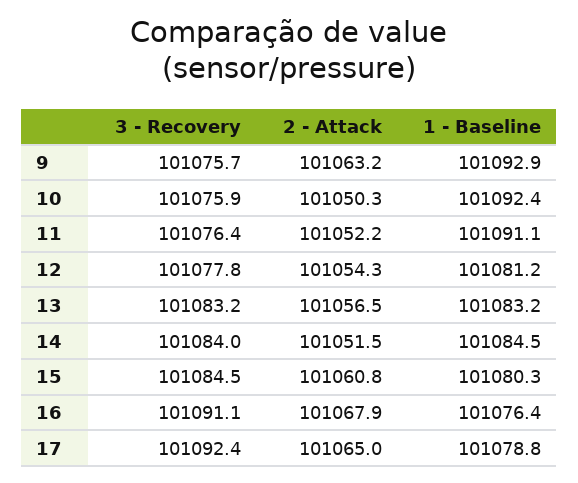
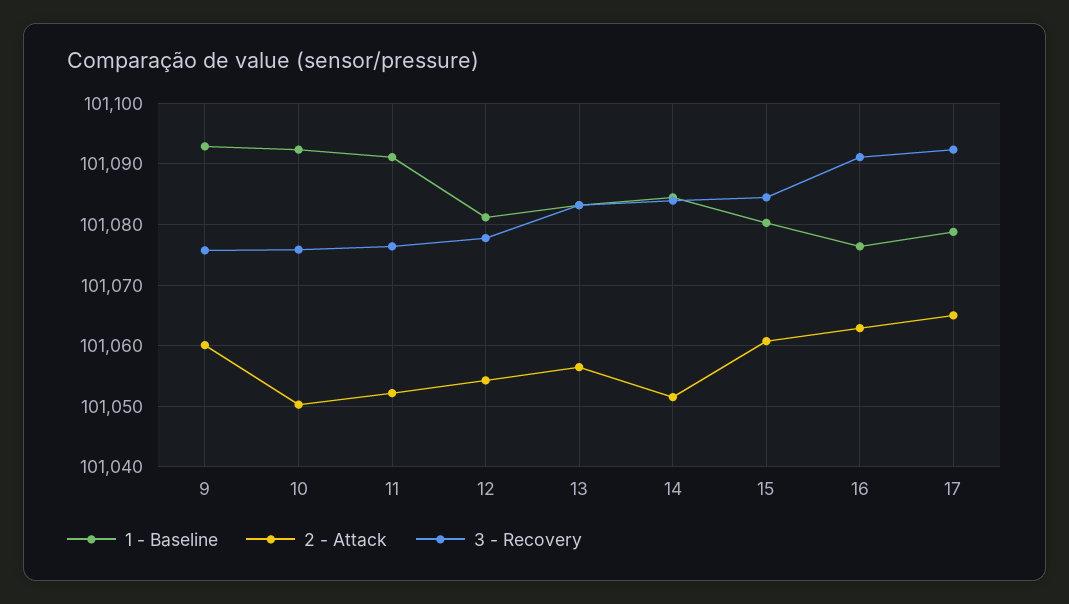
2 - Attack, 9: 101063.2 -> 101060
2 - Attack, 16: 101067.9 -> 101063

